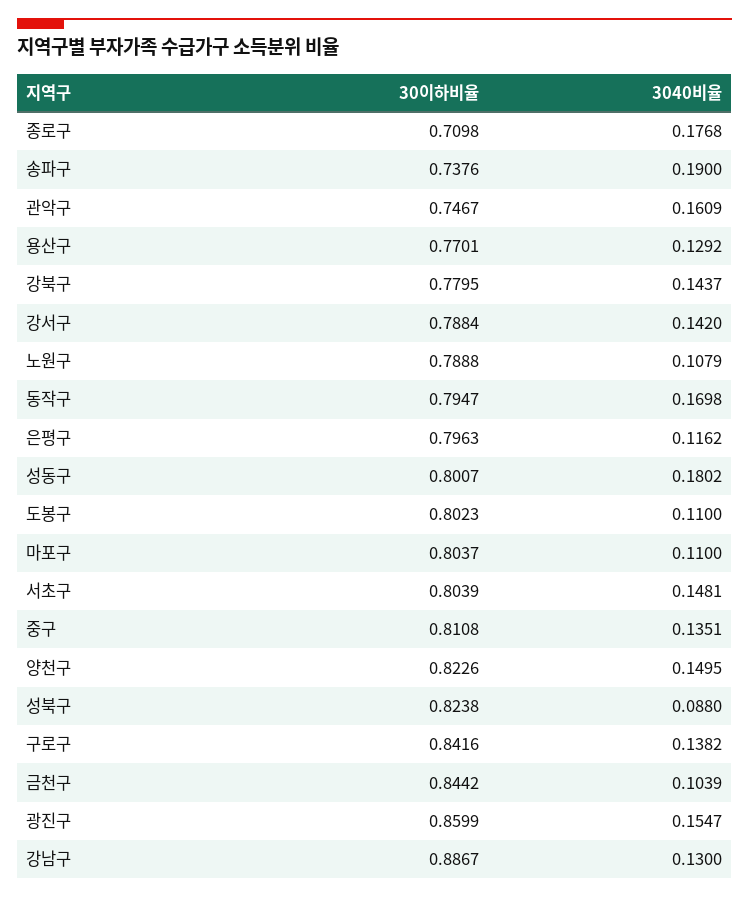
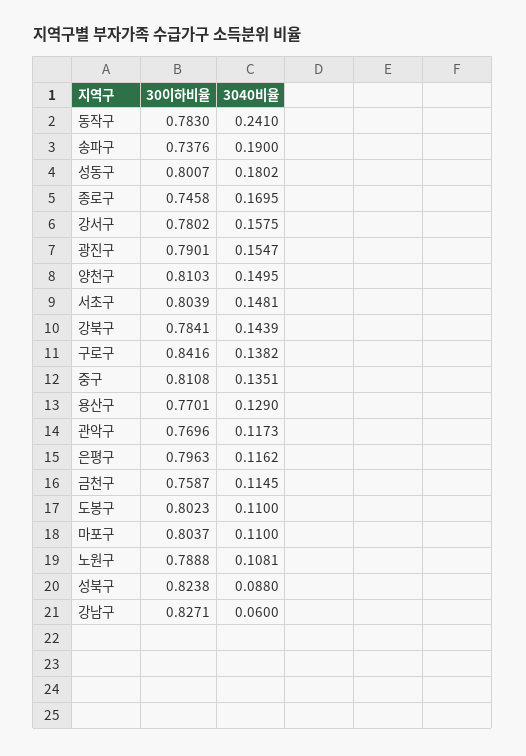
30이하비율, 종로구: 0.7098 -> 0.7458
3040비율, 종로구: 0.1768 -> 0.1695
30이하비율, 관악구: 0.7467 -> 0.7696
3040비율, 관악구: 0.1609 -> 0.1173
3040비율, 용산구: 0.1292 -> 0.129
30이하비율, 강북구: 0.7795 -> 0.7841
3040비율, 강북구: 0.1437 -> 0.1439
30이하비율, 강서구: 0.7884 -> 0.7802
3040비율, 강서구: 0.142 -> 0.1575
3040비율, 노원구: 0.1079 -> 0.1081
30이하비율, 동작구: 0.7947 -> 0.783
3040비율, 동작구: 0.1698 -> 0.241
30이하비율, 양천구: 0.8226 -> 0.8103
30이하비율, 금천구: 0.8442 -> 0.7587
3040비율, 금천구: 0.1039 -> 0.1145
30이하비율, 광진구: 0.8599 -> 0.7901
30이하비율, 강남구: 0.8867 -> 0.8271
3040비율, 강남구: 0.13 -> 0.06

